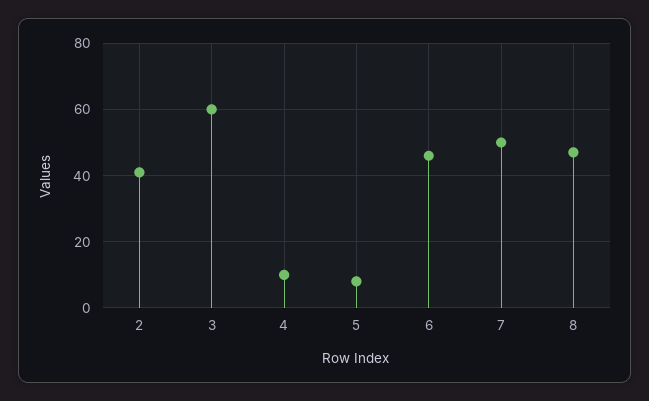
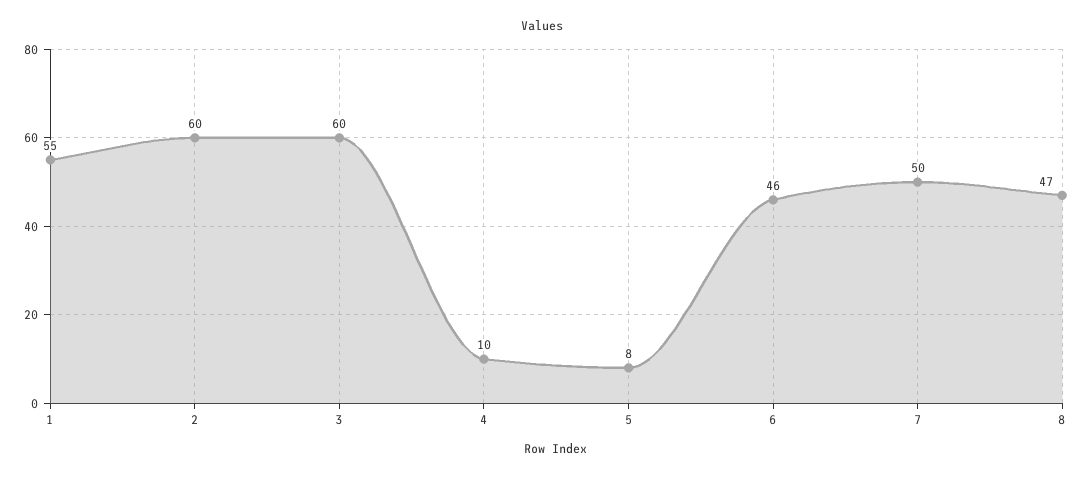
2: 40 -> 60
1: none -> 55

